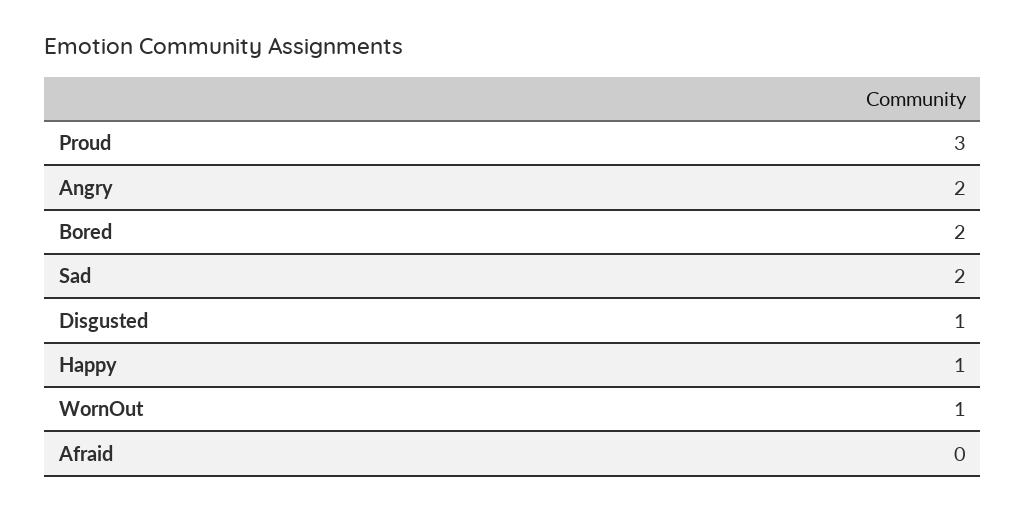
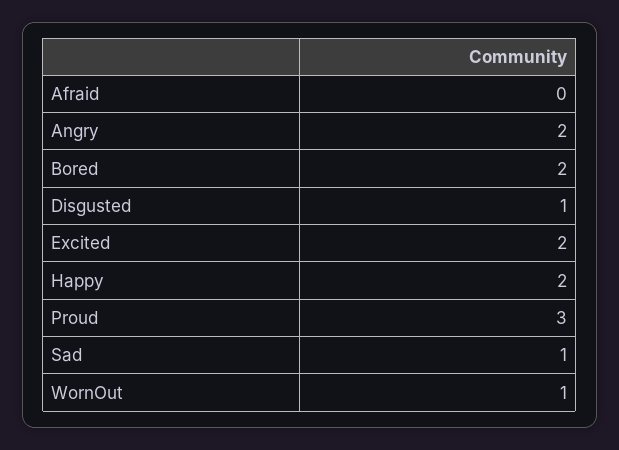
Sad: 2 -> 1
Happy: 1 -> 2
Excited: none -> 2

